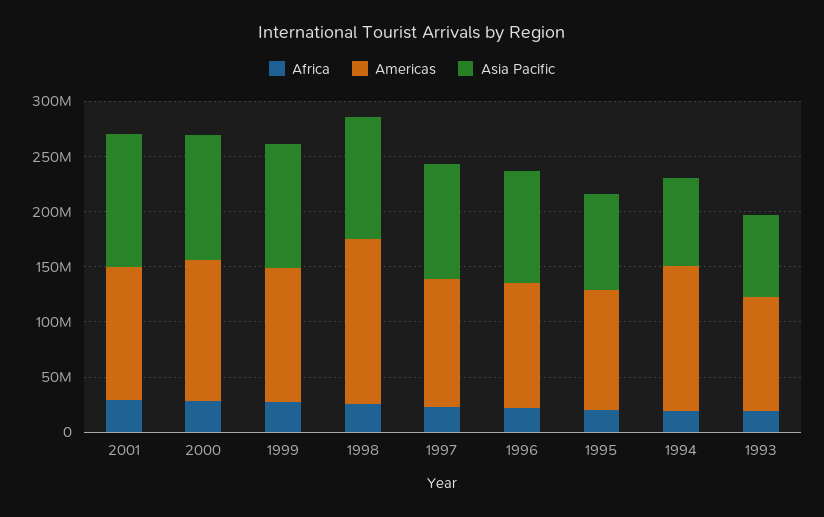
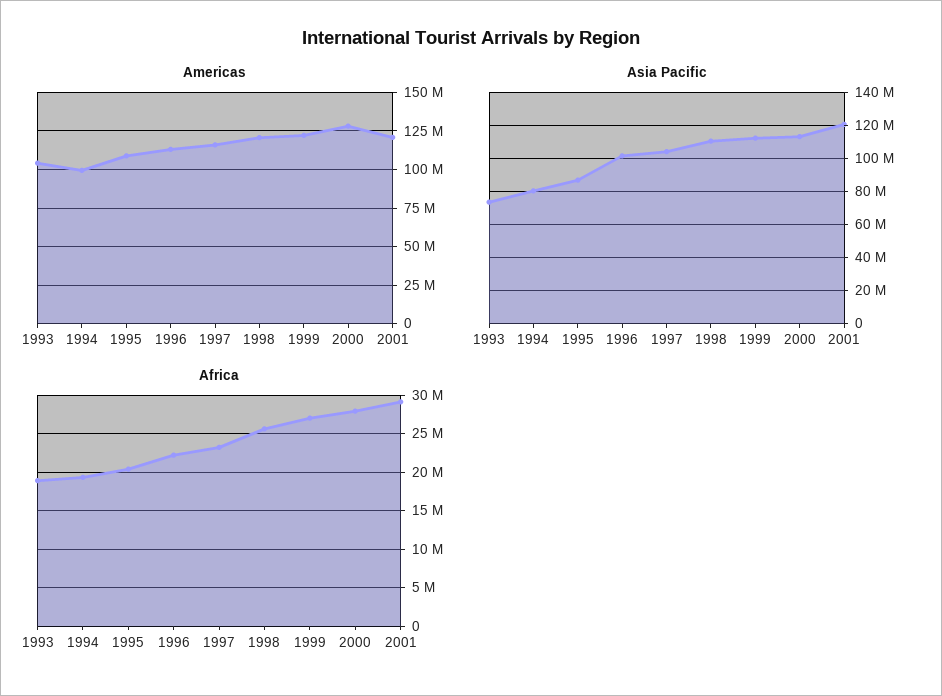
Americas, 1998: 150000000 -> 120000000
Americas, 1994: 130000000 -> 100000000

